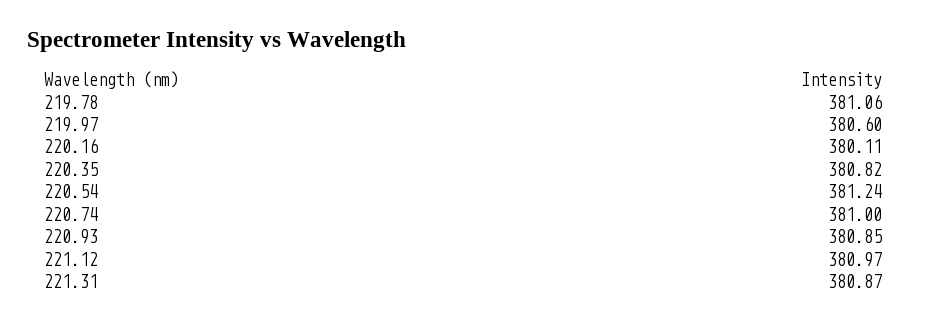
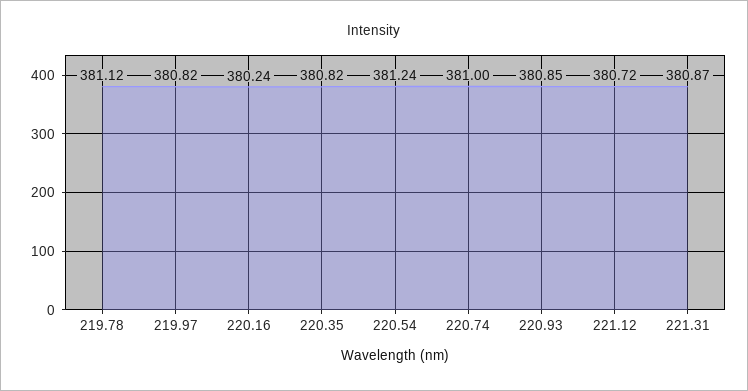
219.78: 381.06 -> 381.12
219.97: 380.6 -> 380.82
220.16: 380.11 -> 380.24
221.12: 380.97 -> 380.72

